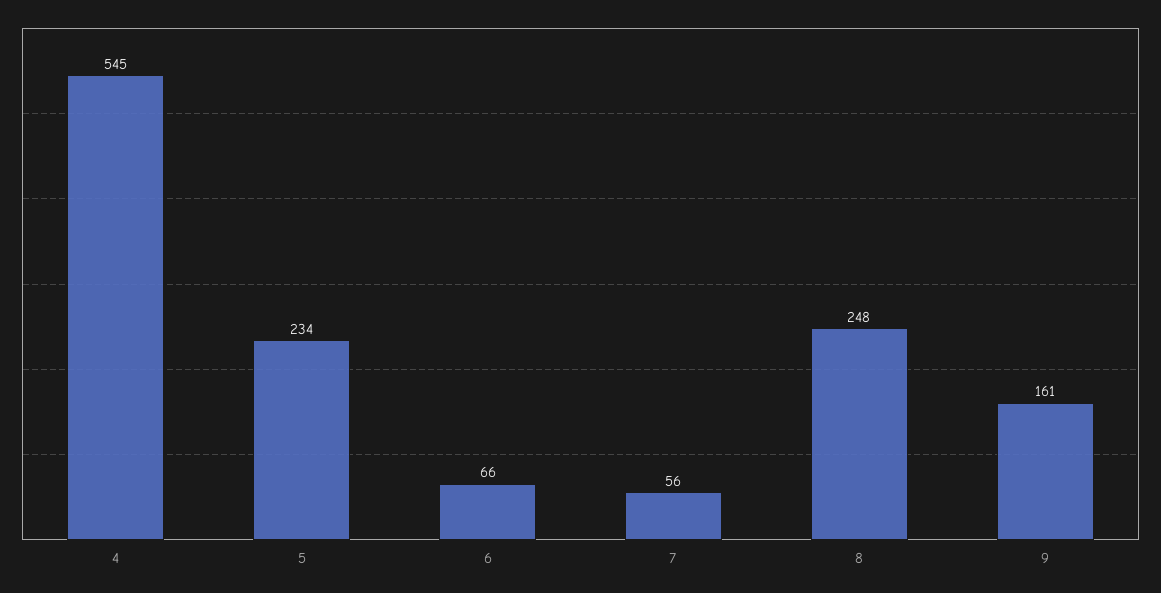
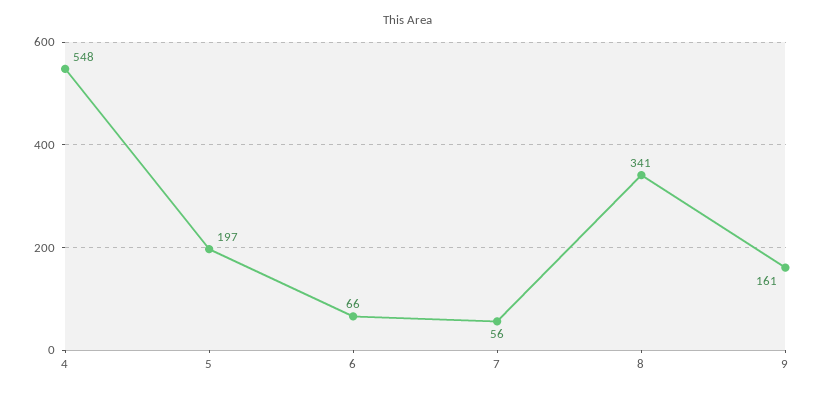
4: 545 -> 548
5: 234 -> 197
8: 248 -> 341

